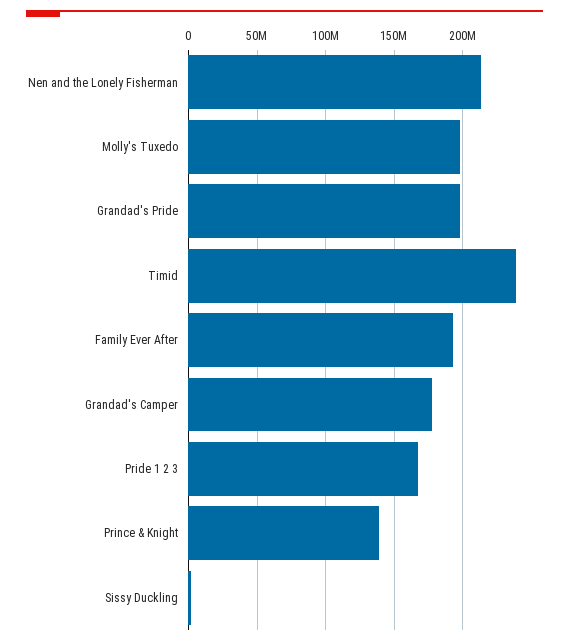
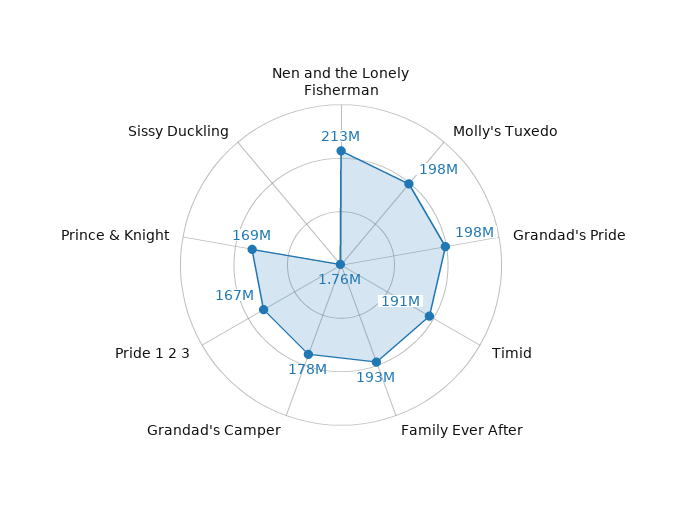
Timid: 240000000 -> 191000000
Prince & Knight: 140000000 -> 169000000

